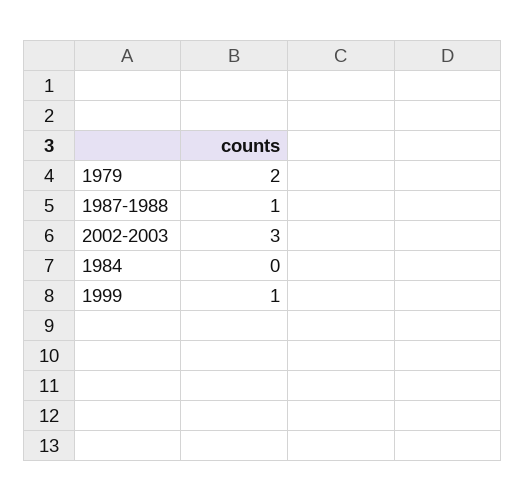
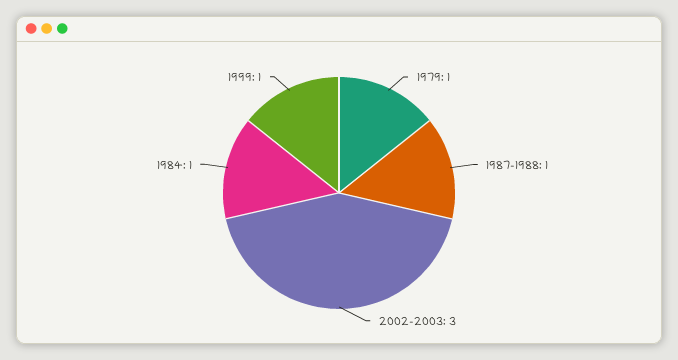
1979: 2 -> 1
1984: 0 -> 1

